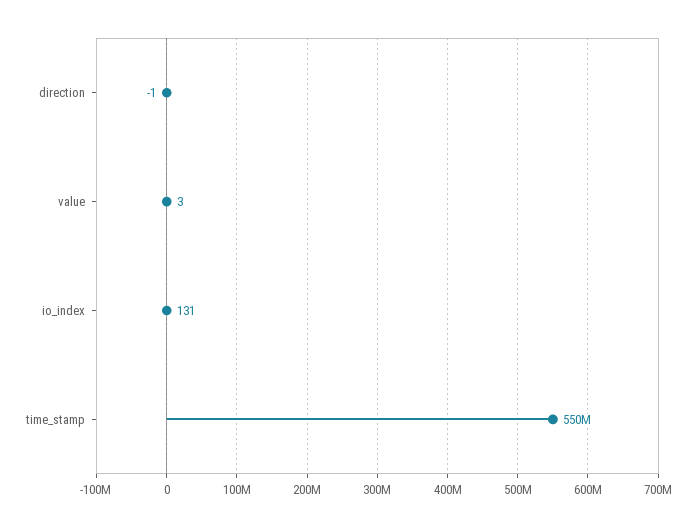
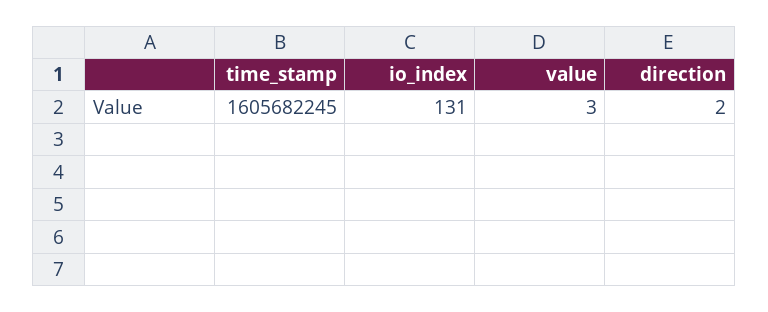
direction: -1 -> 2
time_stamp: 550000000 -> 1605682245

